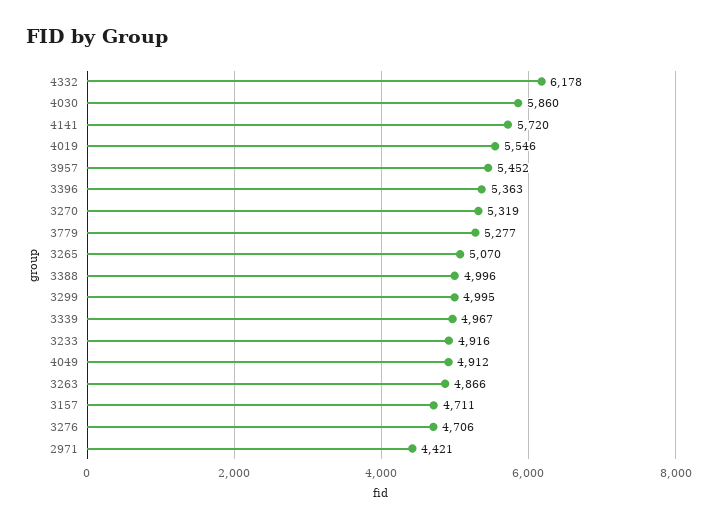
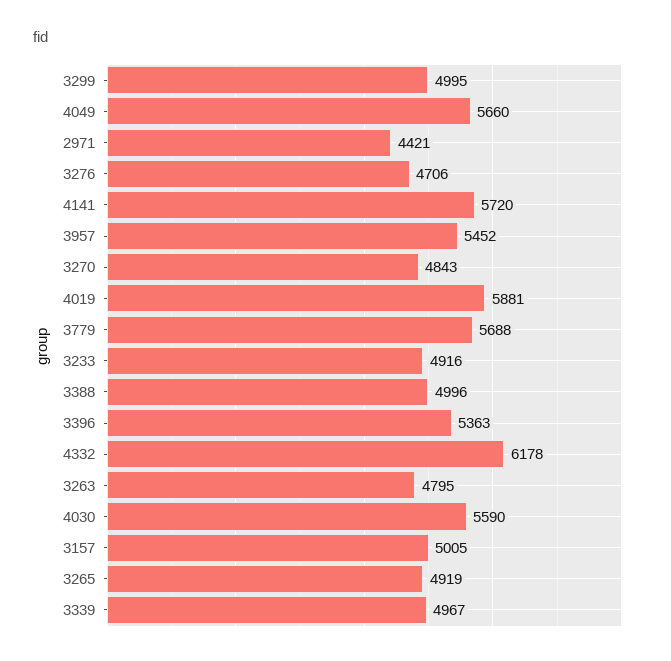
4030: 5860 -> 5590
4019: 5546 -> 5881
3270: 5319 -> 4843
3779: 5277 -> 5688
3265: 5070 -> 4919
4049: 4912 -> 5660
3263: 4866 -> 4795
3157: 4711 -> 5005

